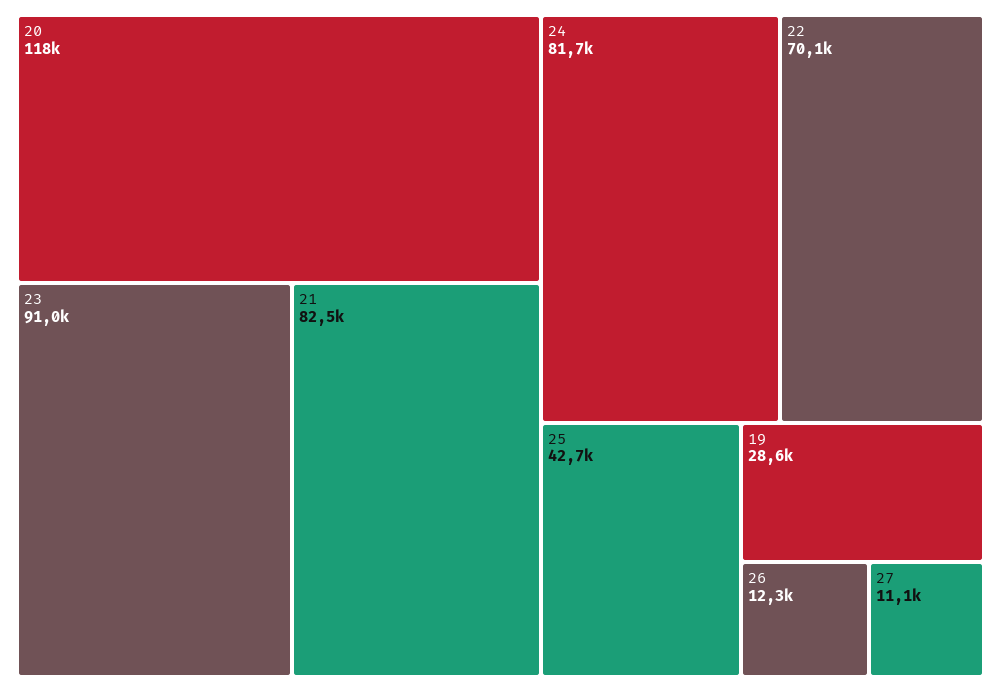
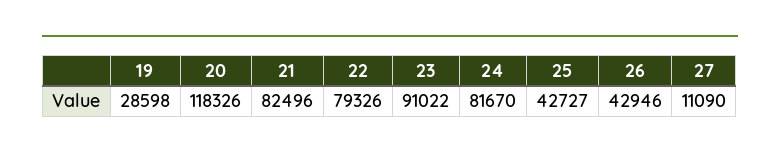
22: 70100 -> 79326
26: 12300 -> 42946

